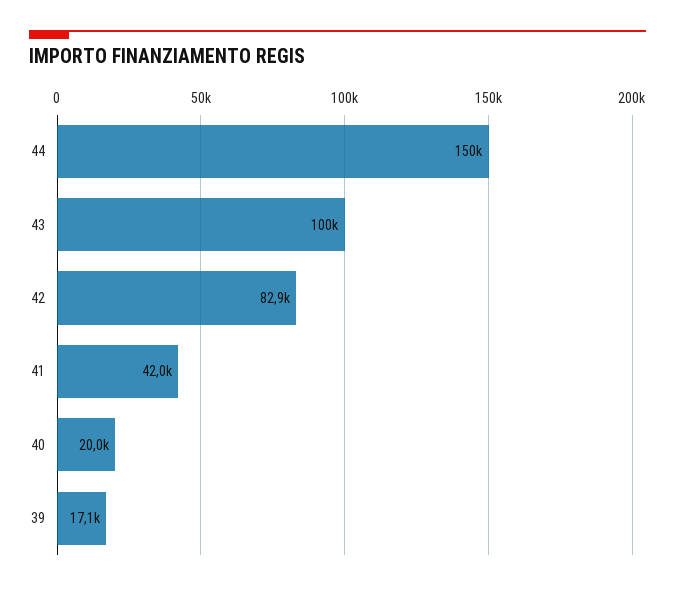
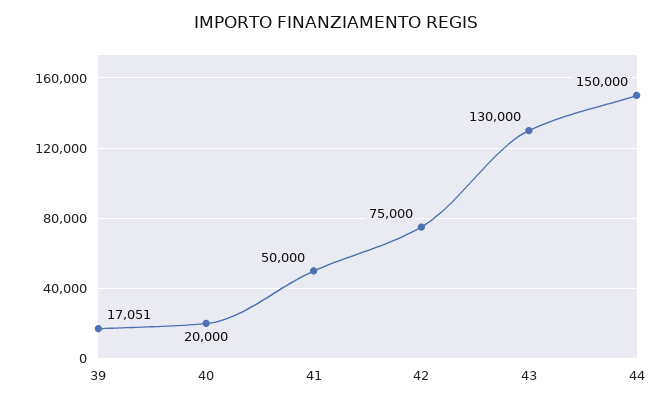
43: 100000 -> 130000
42: 82900 -> 75000
41: 42000 -> 50000

